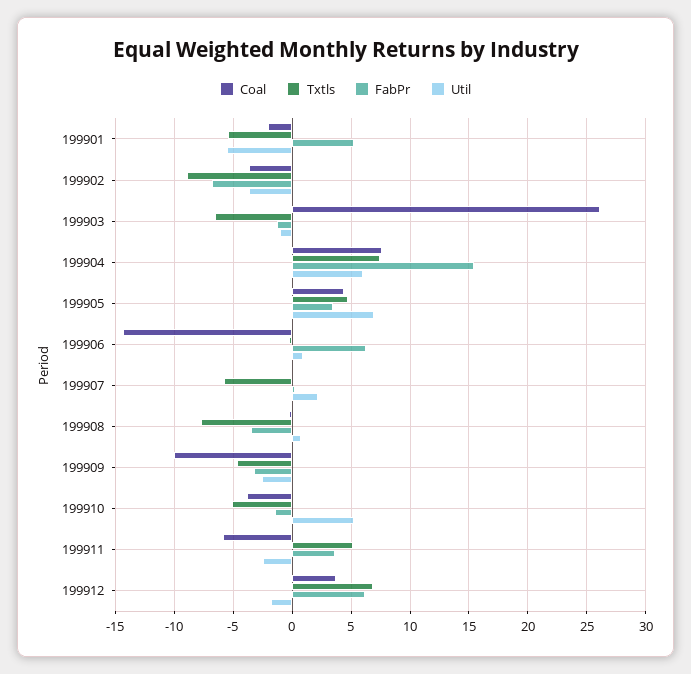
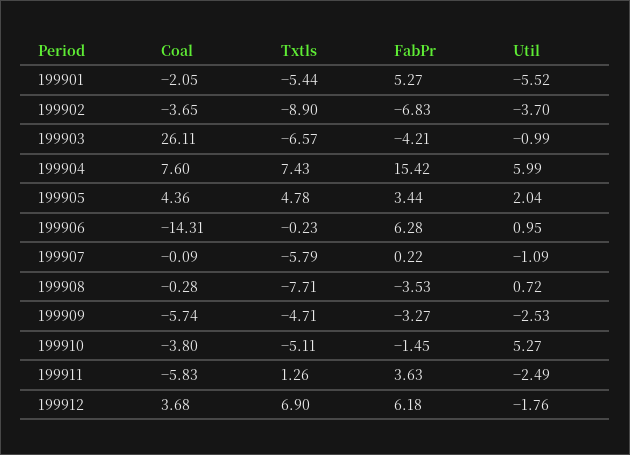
FabPr, 199903: -1 -> -4.21
Util, 199905: 7 -> 2.04
Util, 199907: 2 -> -1.09
Coal, 199909: -10 -> -5.74
Txtls, 199911: 5 -> 1.26

